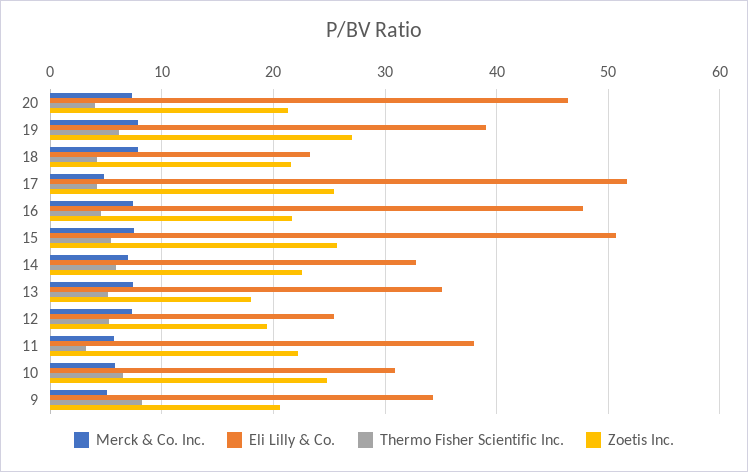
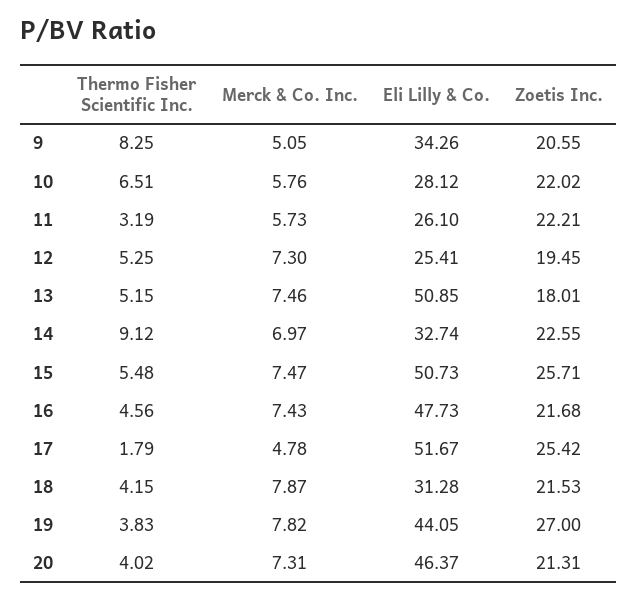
Eli Lilly & Co., 19: 39 -> 44.05
Thermo Fisher Scientific Inc., 19: 6 -> 3.83
Eli Lilly & Co., 18: 23 -> 31.28
Thermo Fisher Scientific Inc., 17: 4 -> 1.79
Thermo Fisher Scientific Inc., 14: 6 -> 9.12
Eli Lilly & Co., 13: 35 -> 50.85
Eli Lilly & Co., 11: 38 -> 26.1
Eli Lilly & Co., 10: 31 -> 28.12
Zoetis Inc., 10: 25 -> 22.02

